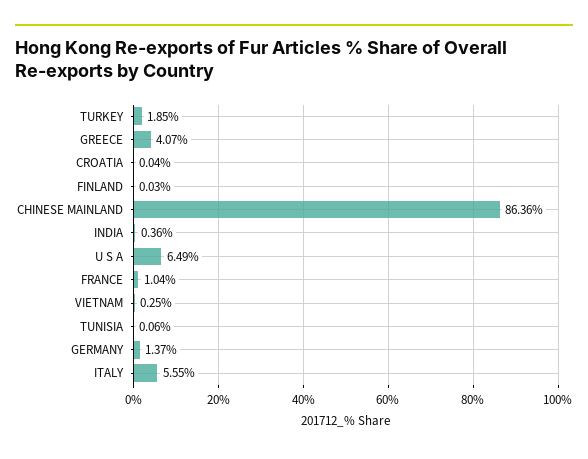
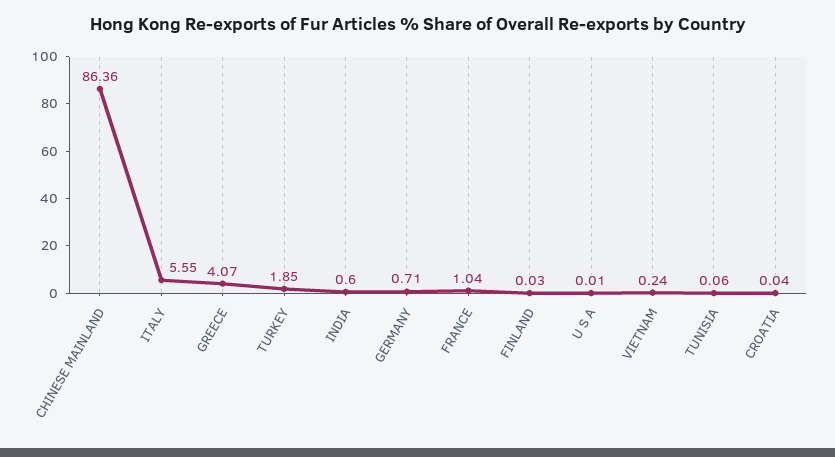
INDIA: 0.36 -> 0.6
U S A: 6.49 -> 0.01
VIETNAM: 0.25 -> 0.24
GERMANY: 1.37 -> 0.71

